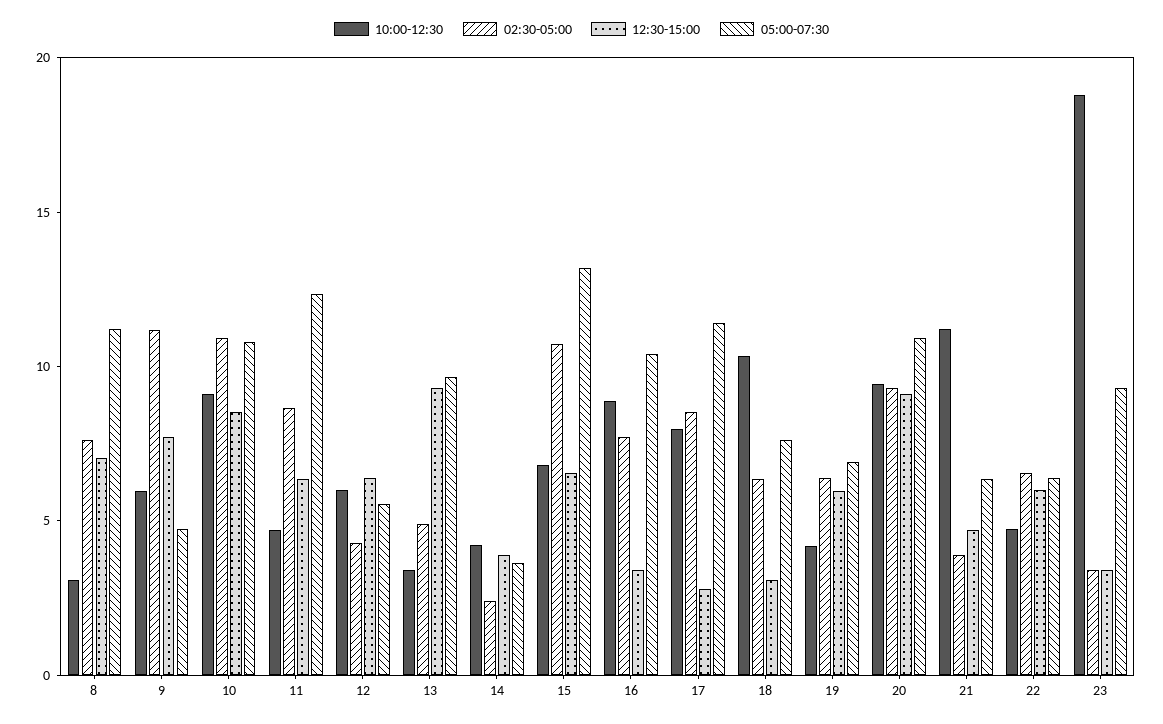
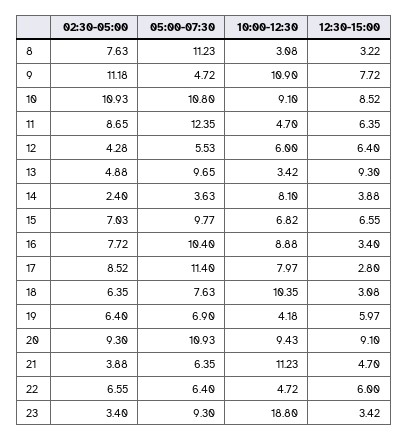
12:30-15:00, 8: 7 -> 3.22
10:00-12:30, 9: 6 -> 10.9
10:00-12:30, 14: 4 -> 8.1
02:30-05:00, 15: 11 -> 7.03
05:00-07:30, 15: 13 -> 9.77

